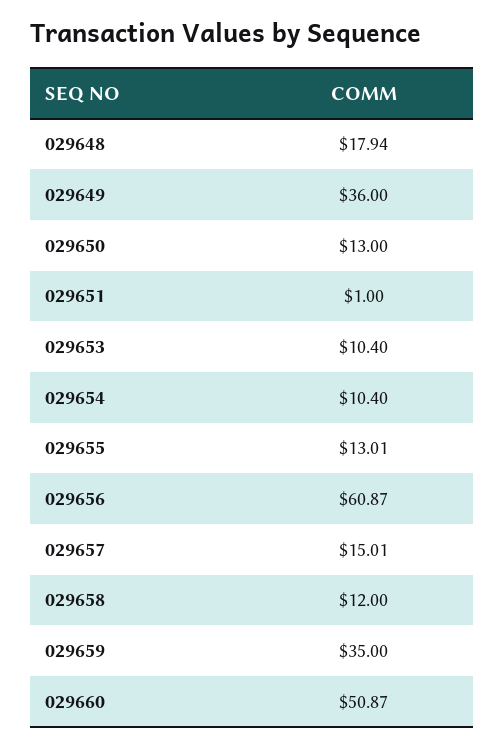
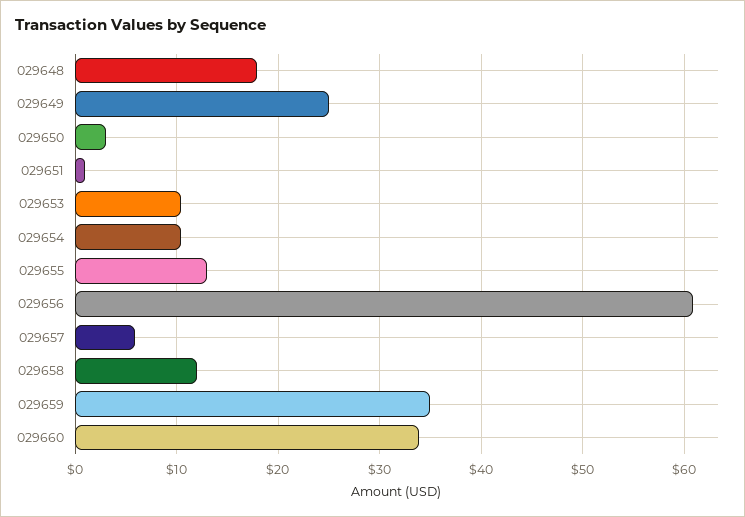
029649: 36 -> 25
029650: 13 -> 3
029657: 15.01 -> 6
029660: 50.87 -> 34

